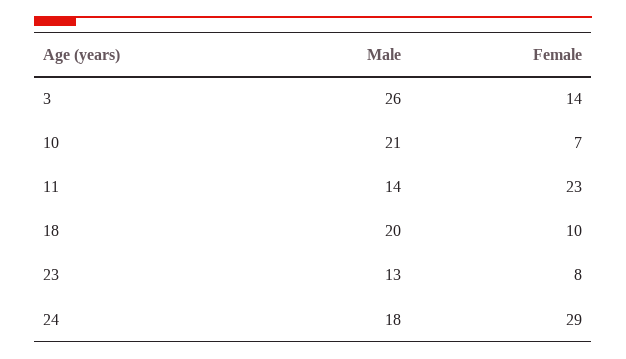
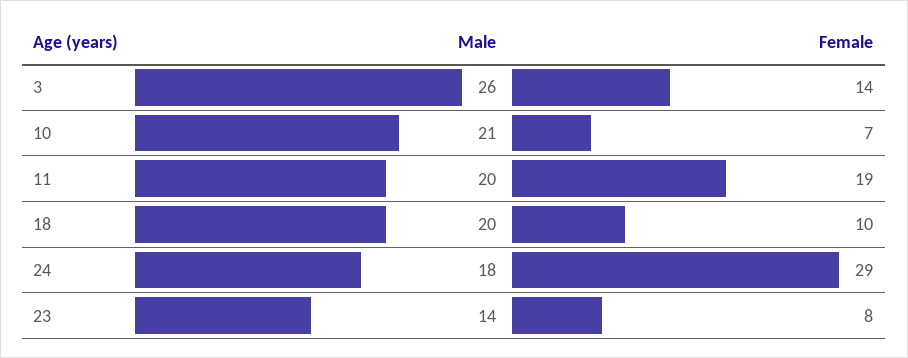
Male, 11: 14 -> 20
Female, 11: 23 -> 19
Male, 23: 13 -> 14

